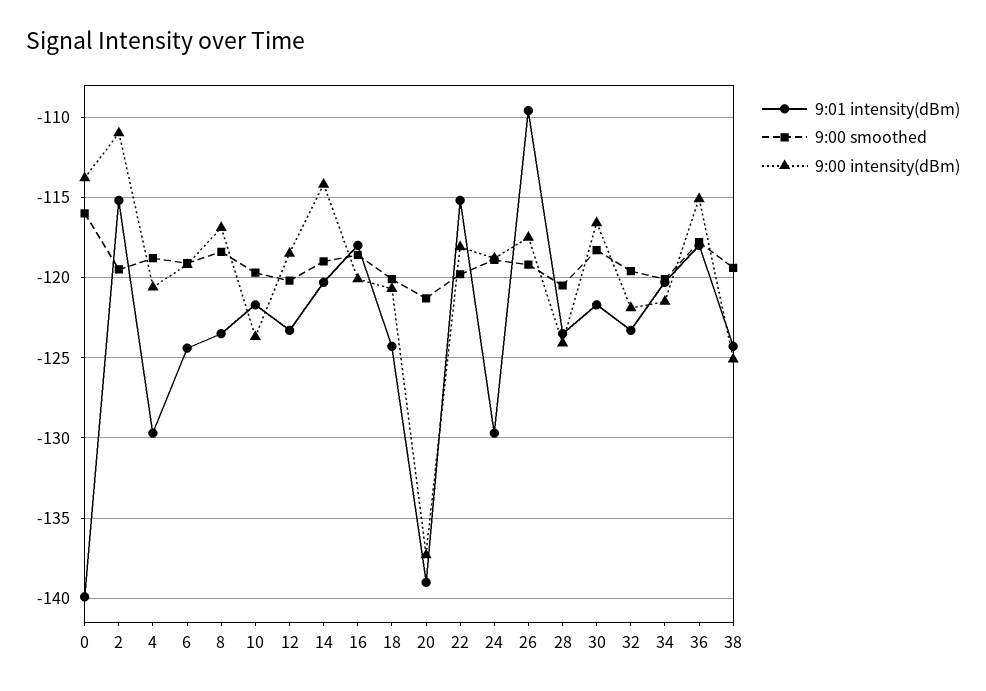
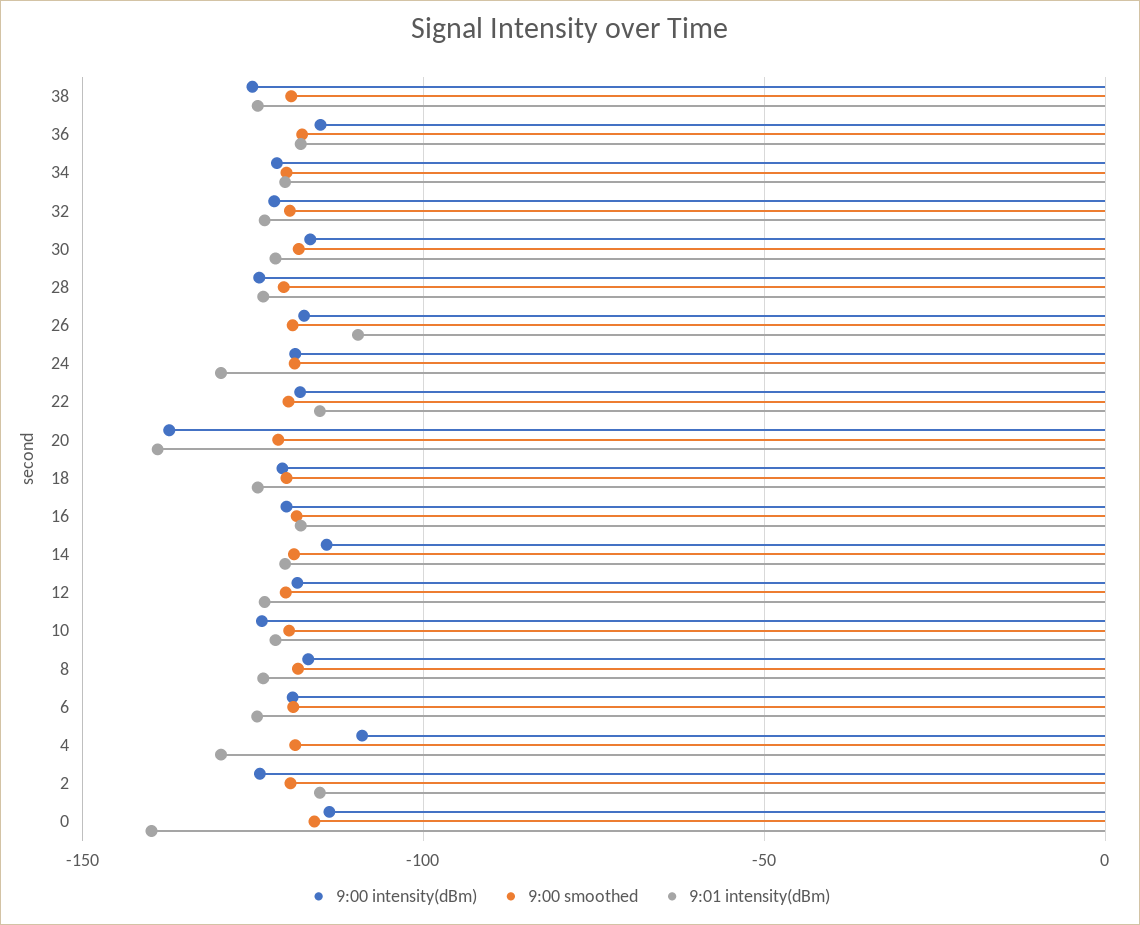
9:00 intensity(dBm), 2: -111 -> -125
9:00 intensity(dBm), 4: -120.5 -> -110

